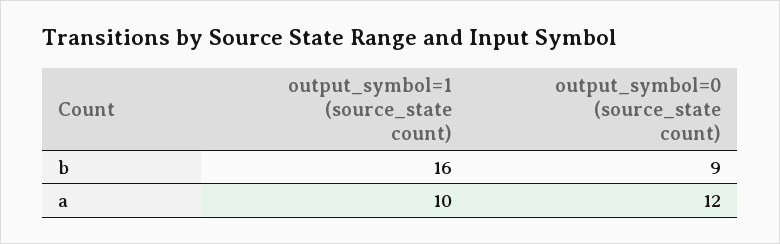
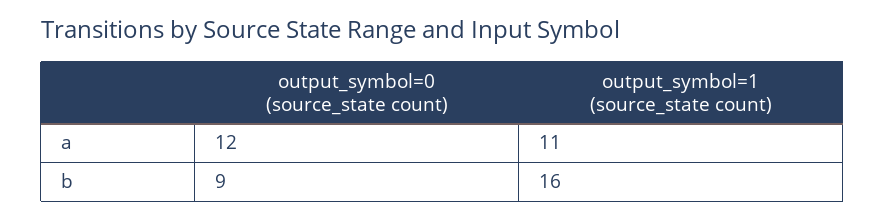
output_symbol=1 (source_state count), a: 10 -> 11

